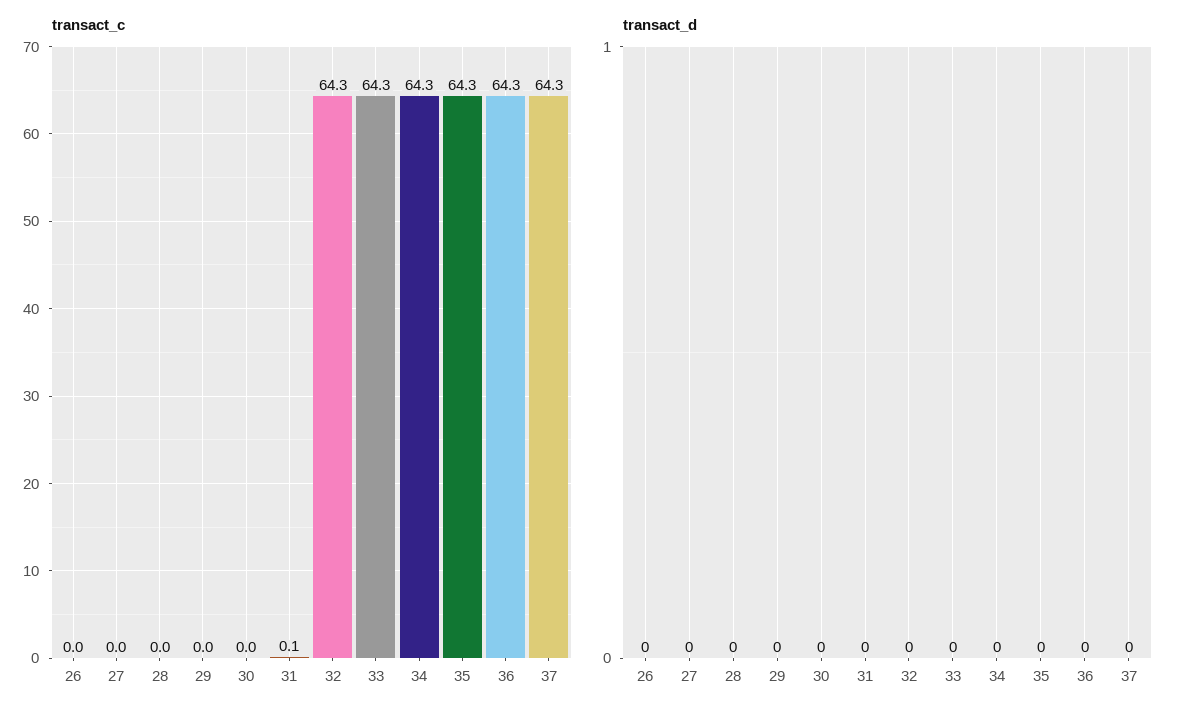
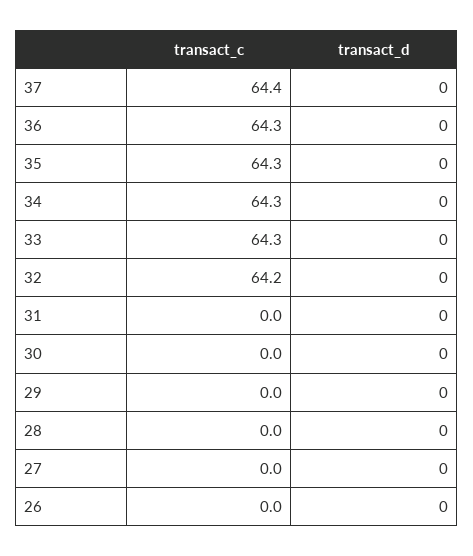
transact_c, 31: 0.1 -> 0
transact_c, 32: 64.3 -> 64.2
transact_c, 37: 64.3 -> 64.4

